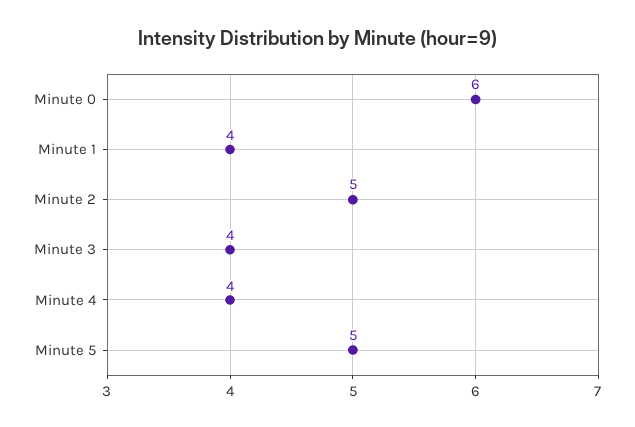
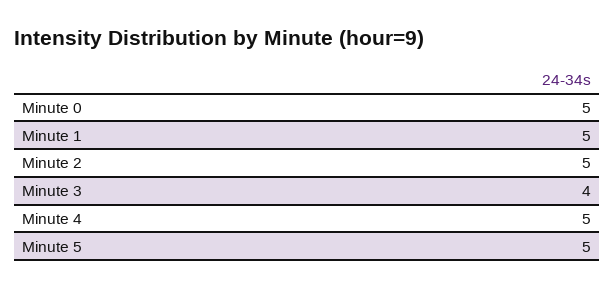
Minute 0: 6 -> 5
Minute 1: 4 -> 5
Minute 4: 4 -> 5

